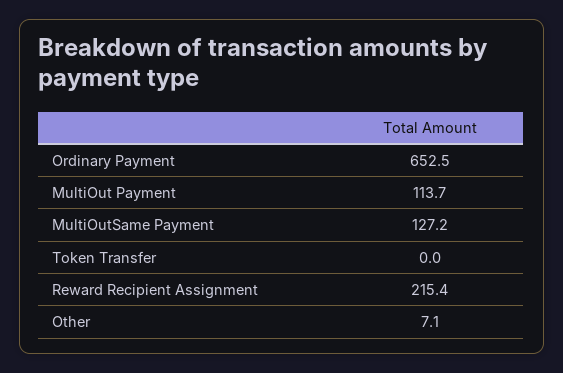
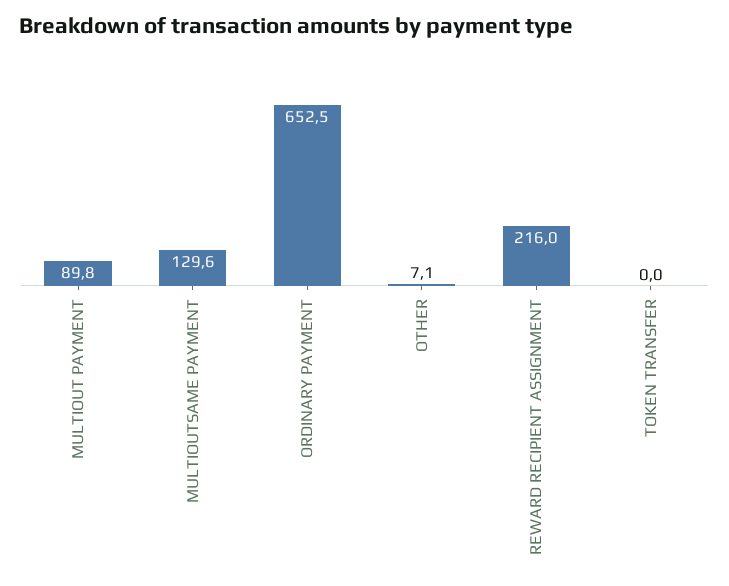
MultiOut Payment: 113.7 -> 89.8
MultiOutSame Payment: 127.2 -> 129.6
Reward Recipient Assignment: 215.4 -> 216

